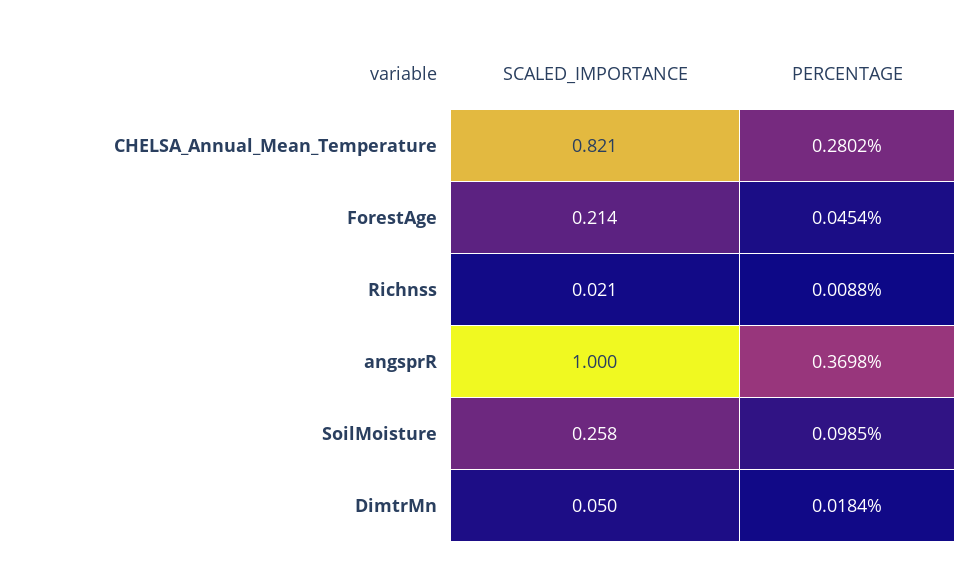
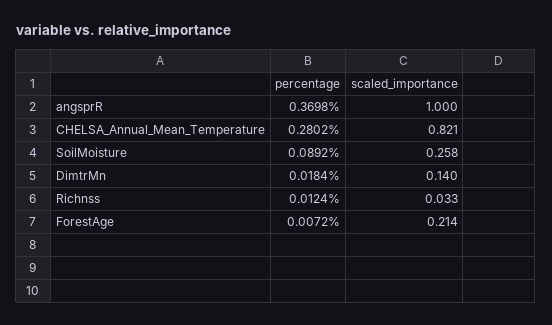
PERCENTAGE, ForestAge: 0.0454 -> 0.0072
SCALED_IMPORTANCE, Richnss: 0.021 -> 0.033
PERCENTAGE, Richnss: 0.0088 -> 0.0124
PERCENTAGE, SoilMoisture: 0.0985 -> 0.0892
SCALED_IMPORTANCE, DimtrMn: 0.05 -> 0.14

